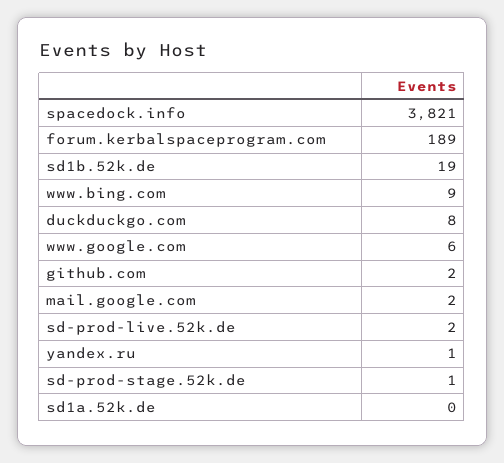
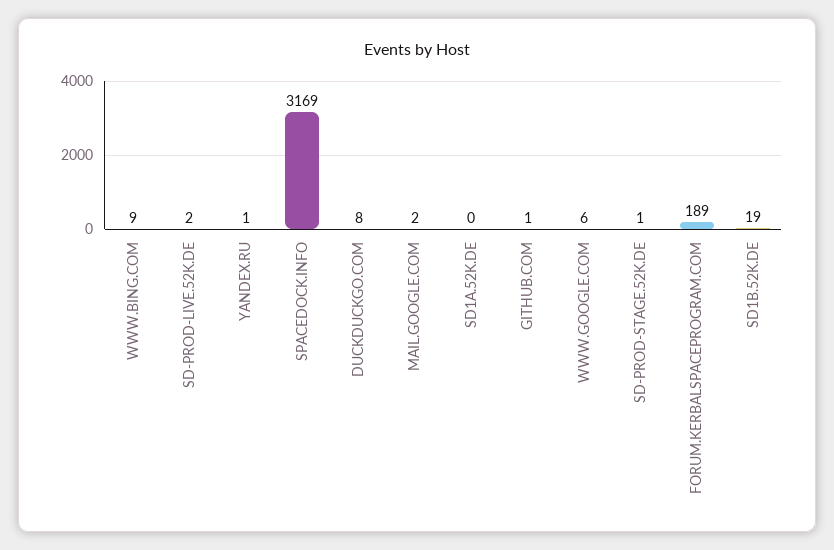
spacedock.info: 3821 -> 3169
github.com: 2 -> 1

